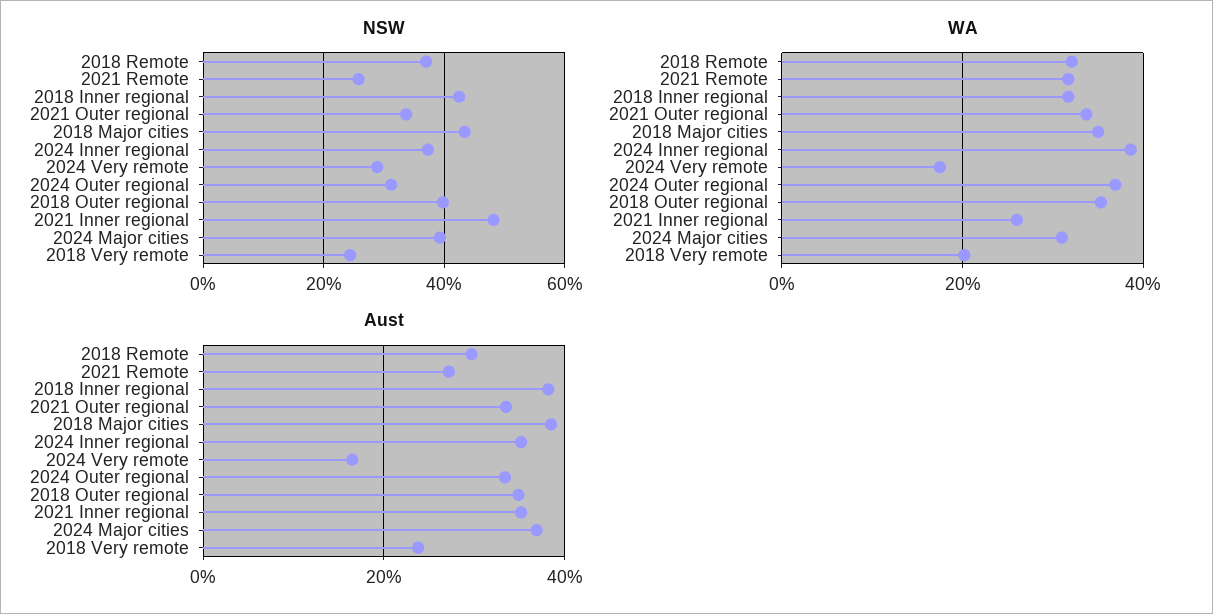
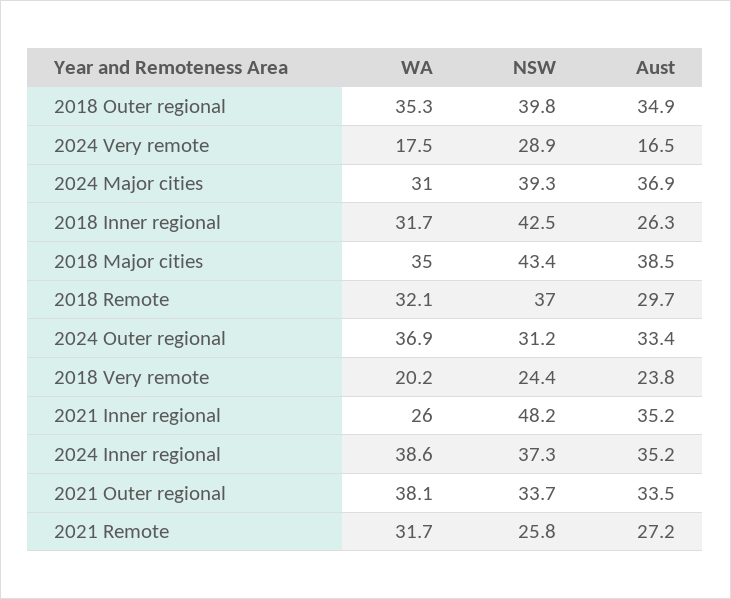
WA, 2021 Outer regional: 34 -> 38.1
Aust, 2018 Inner regional: 38 -> 26.3

